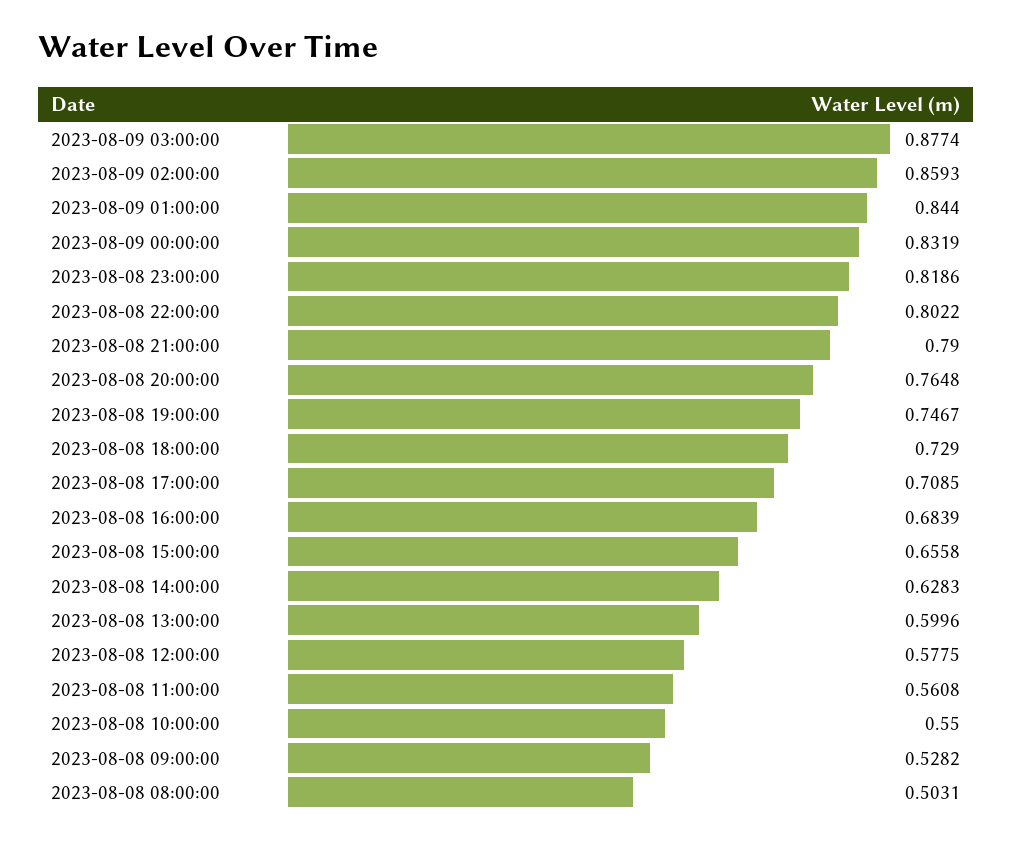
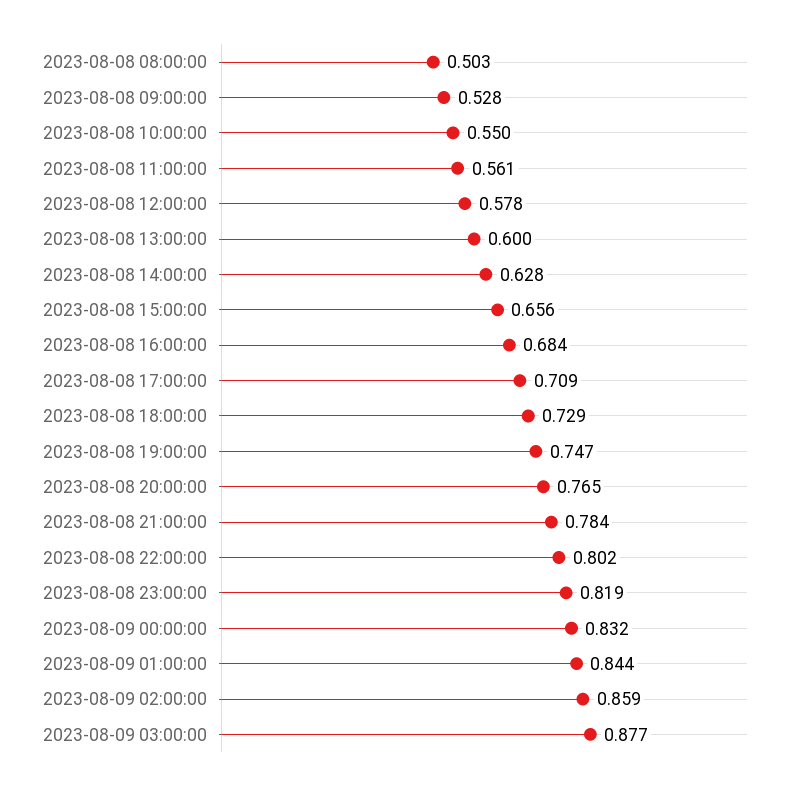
2023-08-08 21:00:00: 0.79 -> 0.784

